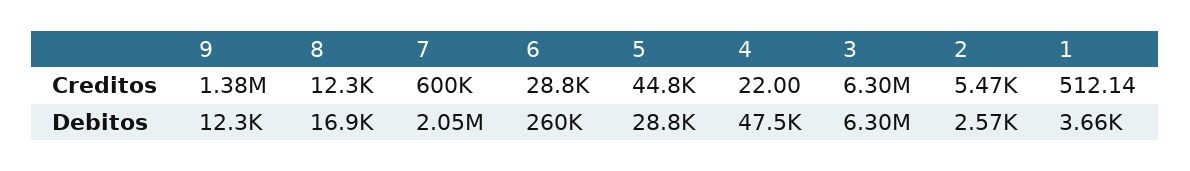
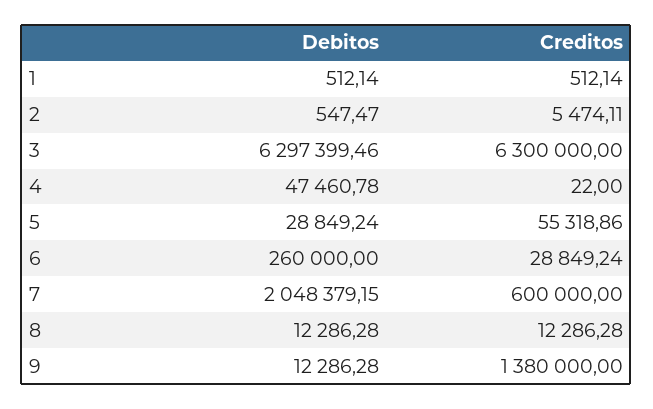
5, Creditos: 44800 -> 55318.86
8, Debitos: 16900 -> 12286.28
2, Debitos: 2570 -> 547.47
1, Debitos: 3660 -> 512.14

